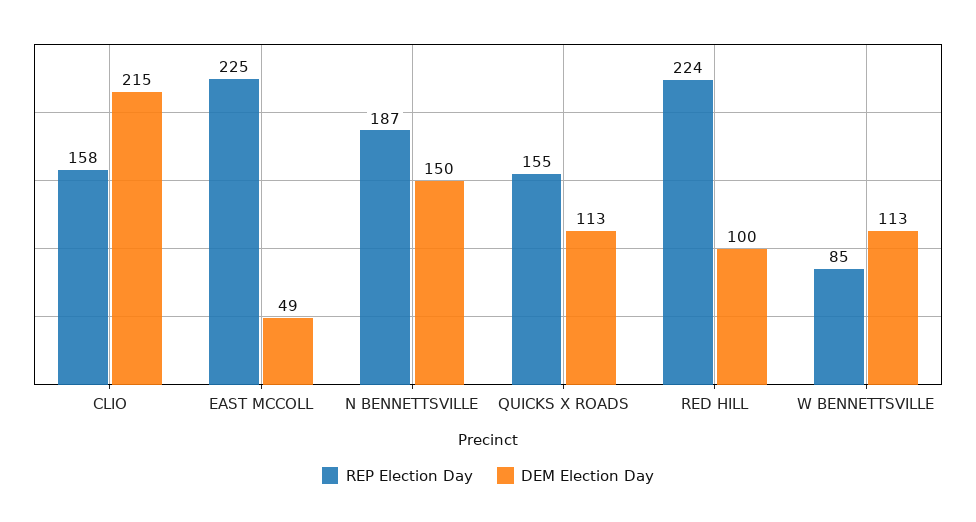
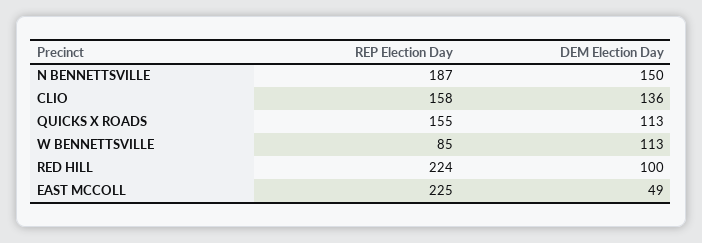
DEM Election Day, CLIO: 215 -> 136

